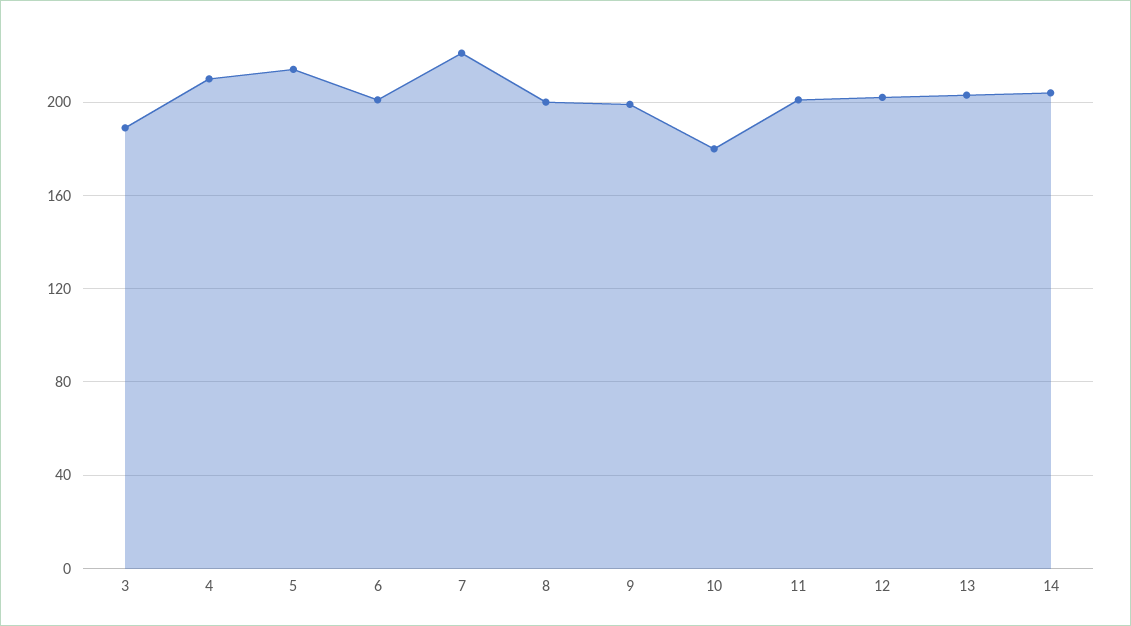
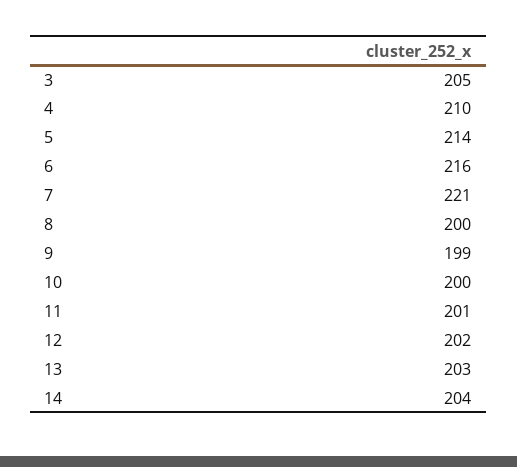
3: 190 -> 205
6: 200 -> 216
10: 180 -> 200

